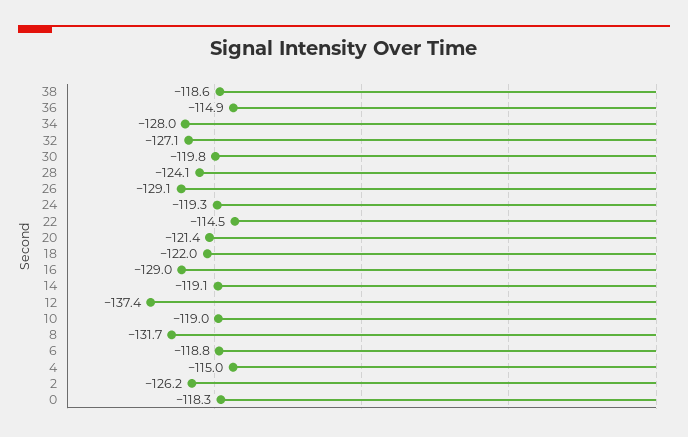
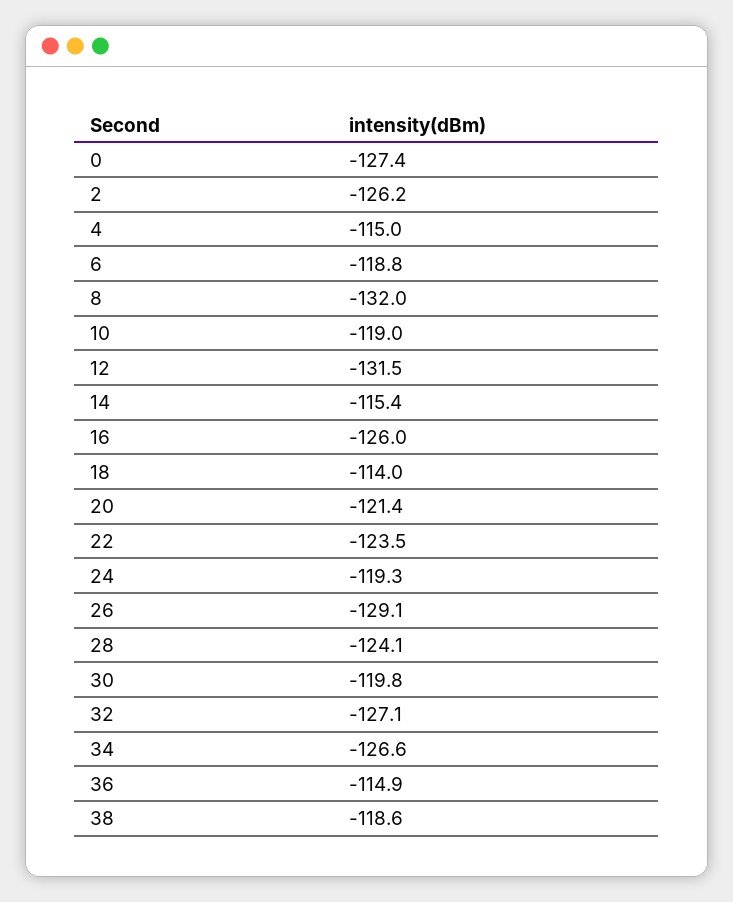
34: -128 -> -126.6
22: -114.5 -> -123.5
18: -122 -> -114
16: -129 -> -126
14: -119.1 -> -115.4
12: -137.4 -> -131.5
8: -131.7 -> -132
0: -118.3 -> -127.4

